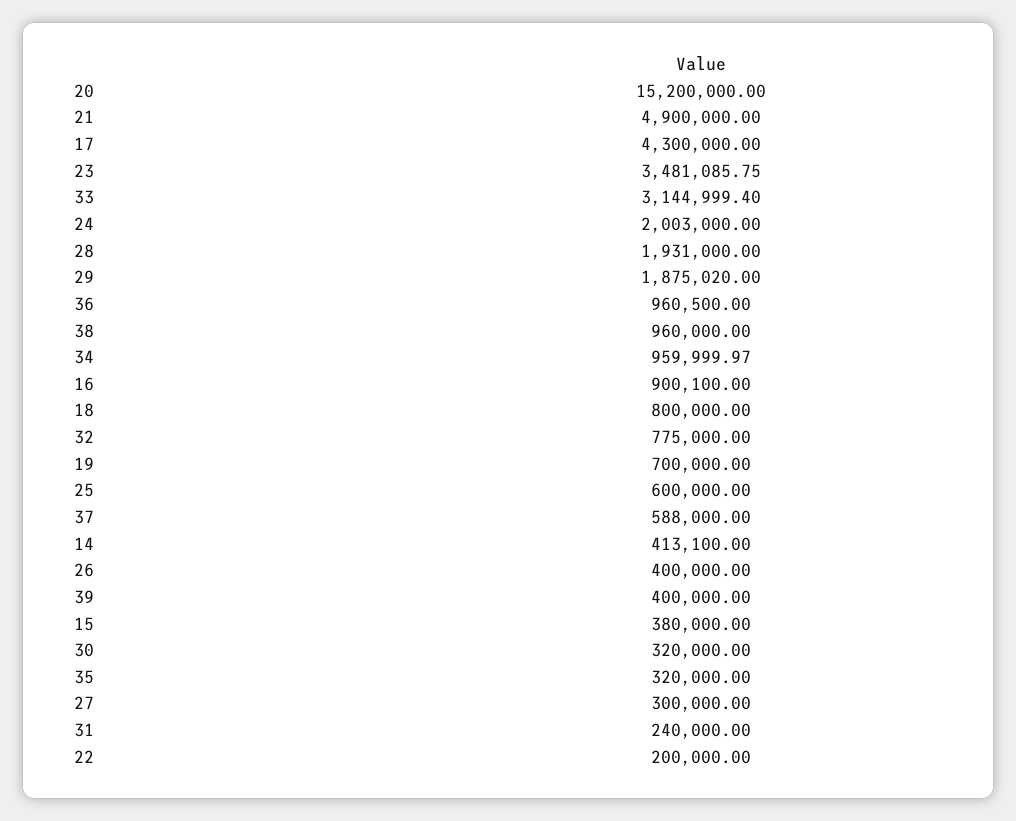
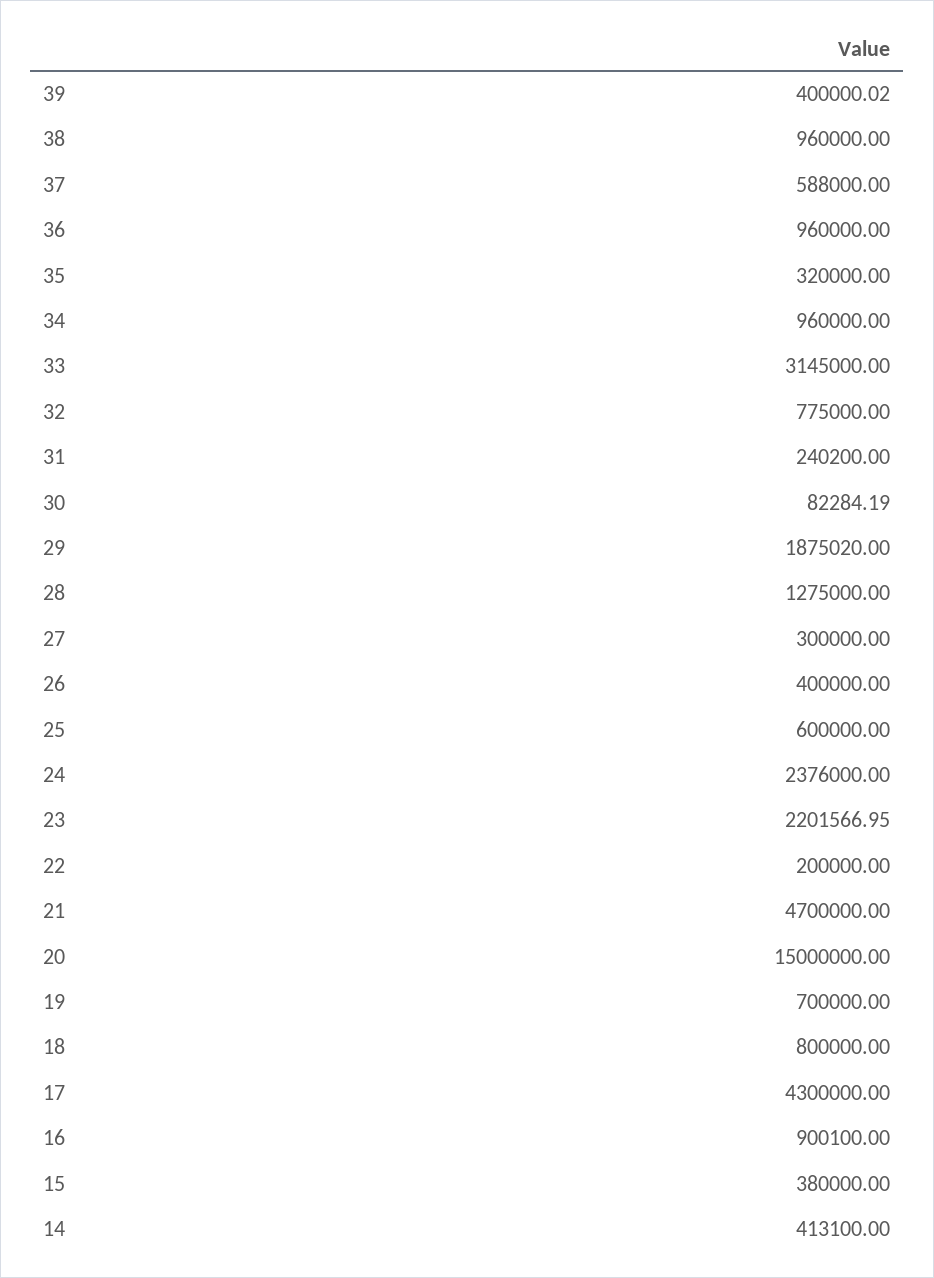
20: 15200000 -> 15000000
21: 4900000 -> 4700000
23: 3481085.75 -> 2201566.95
33: 3144999.4 -> 3145000
24: 2003000 -> 2376000
28: 1931000 -> 1275000
36: 960500 -> 960000
34: 959999.97 -> 960000
39: 400000 -> 400000.02
30: 320000 -> 82284.19
31: 240000 -> 240200

